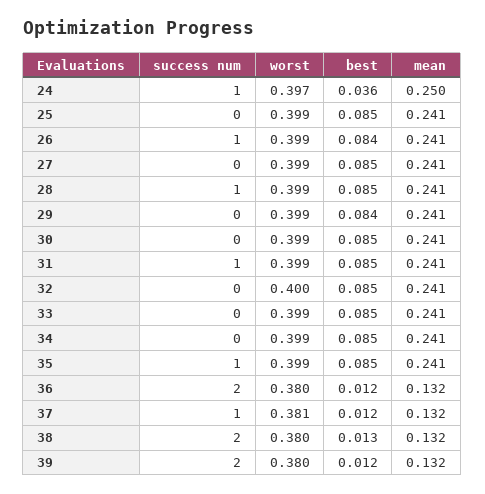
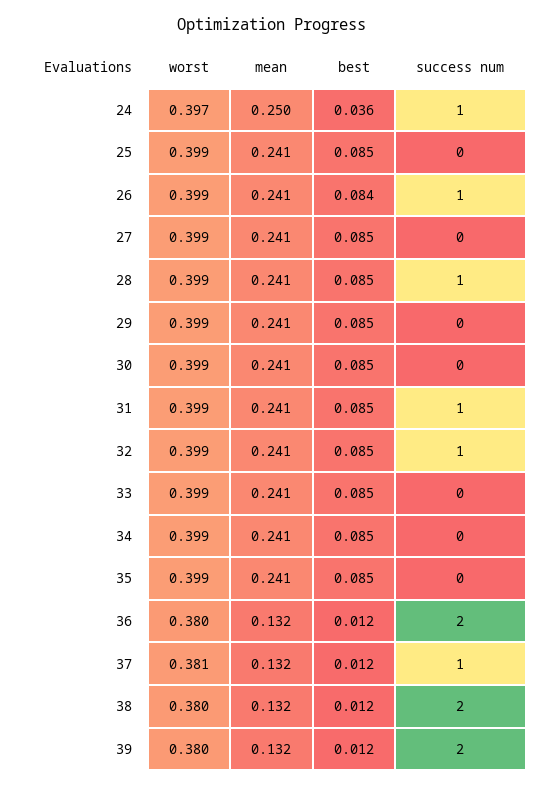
best, 29: 0.084 -> 0.085
success num, 32: 0 -> 1
worst, 32: 0.4 -> 0.399
success num, 35: 1 -> 0
best, 38: 0.013 -> 0.012

